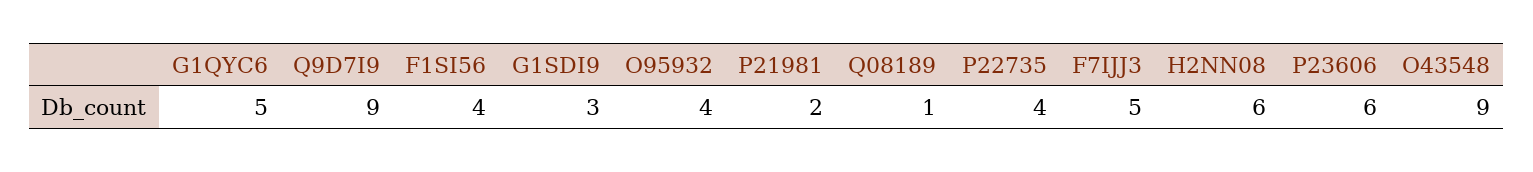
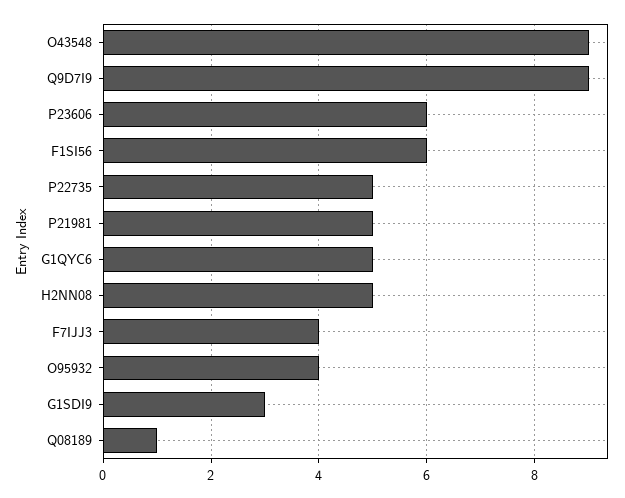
F1SI56: 4 -> 6
P21981: 2 -> 5
P22735: 4 -> 5
F7IJJ3: 5 -> 4
H2NN08: 6 -> 5

